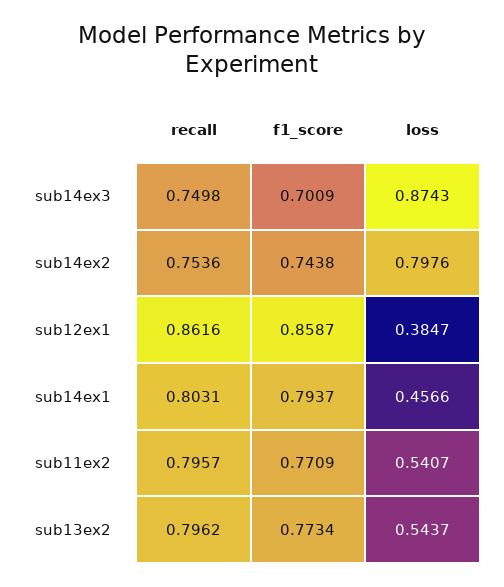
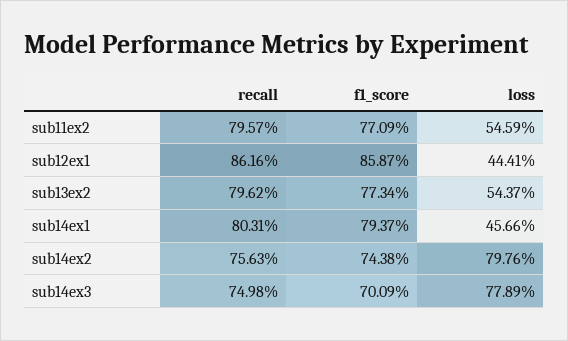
loss, sub14ex3: 0.8743 -> 0.7789
recall, sub14ex2: 0.7536 -> 0.7563
loss, sub12ex1: 0.3847 -> 0.4441
loss, sub11ex2: 0.5407 -> 0.5459

